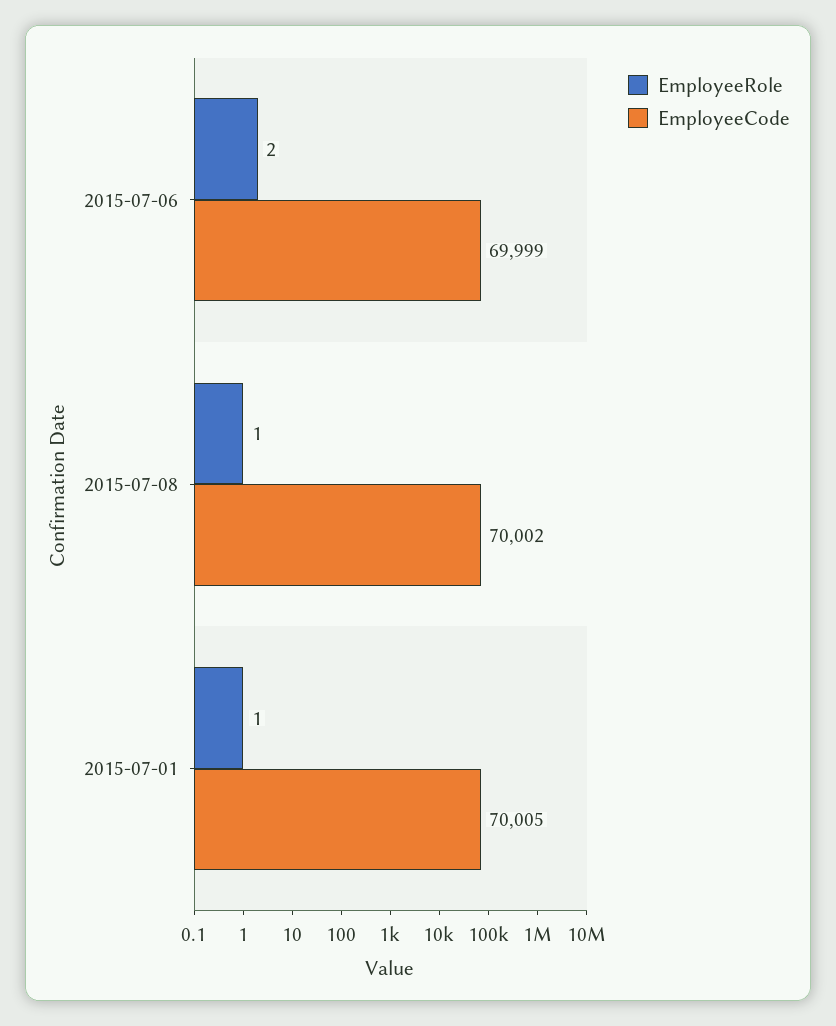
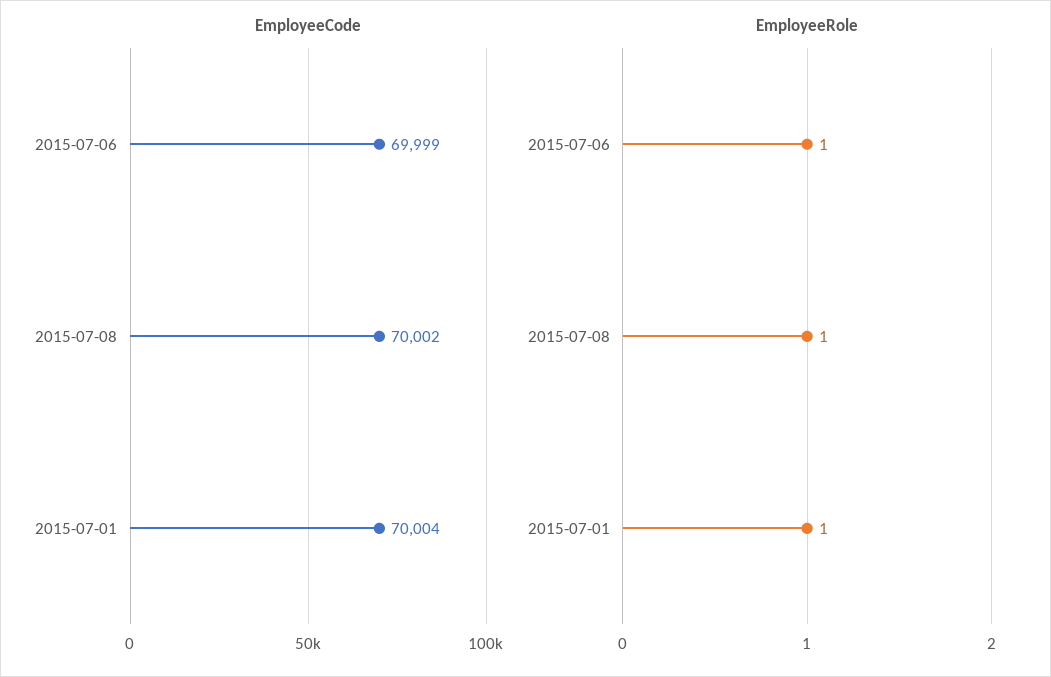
EmployeeRole, 2015-07-06: 2 -> 1
EmployeeCode, 2015-07-01: 70005 -> 70004

